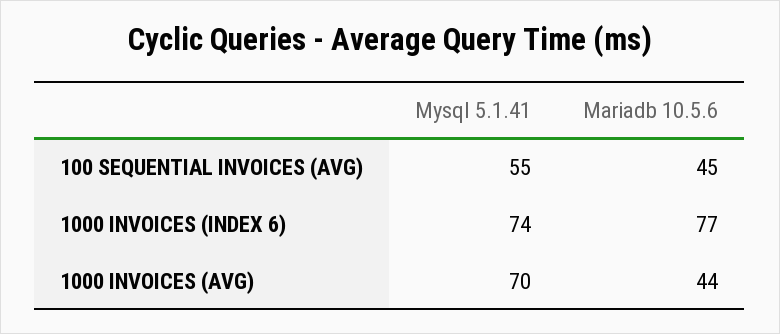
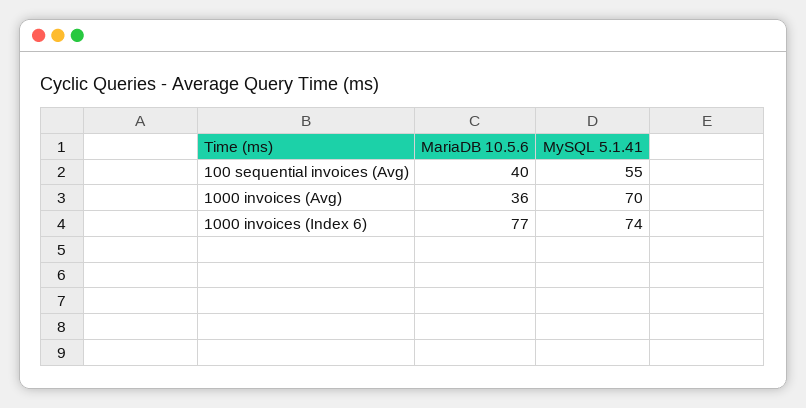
Mariadb 10.5.6, 100 SEQUENTIAL INVOICES (AVG): 45 -> 40
Mariadb 10.5.6, 1000 INVOICES (AVG): 44 -> 36

